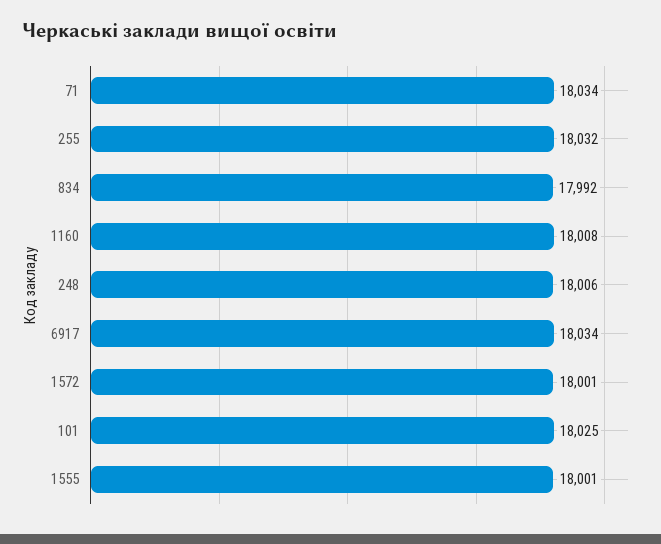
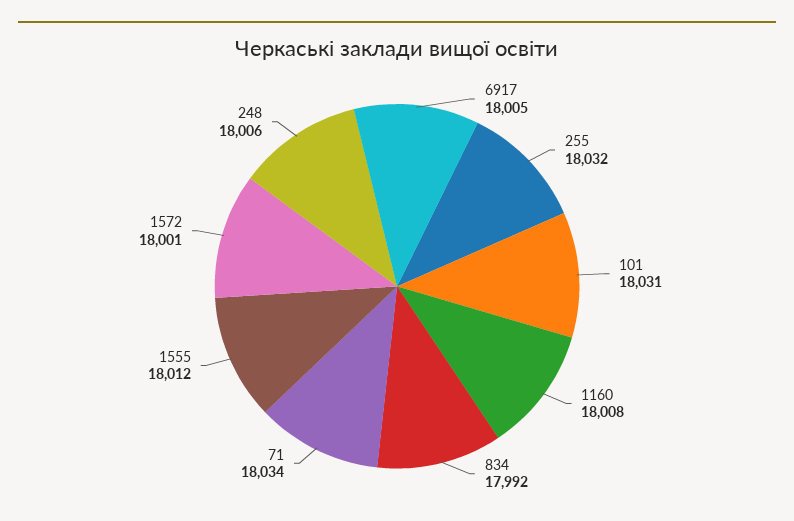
6917: 18034 -> 18005
101: 18025 -> 18031
1555: 18001 -> 18012

